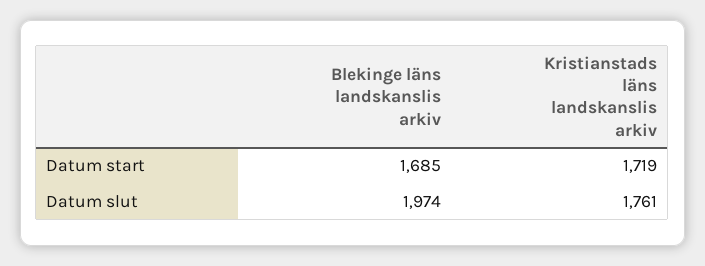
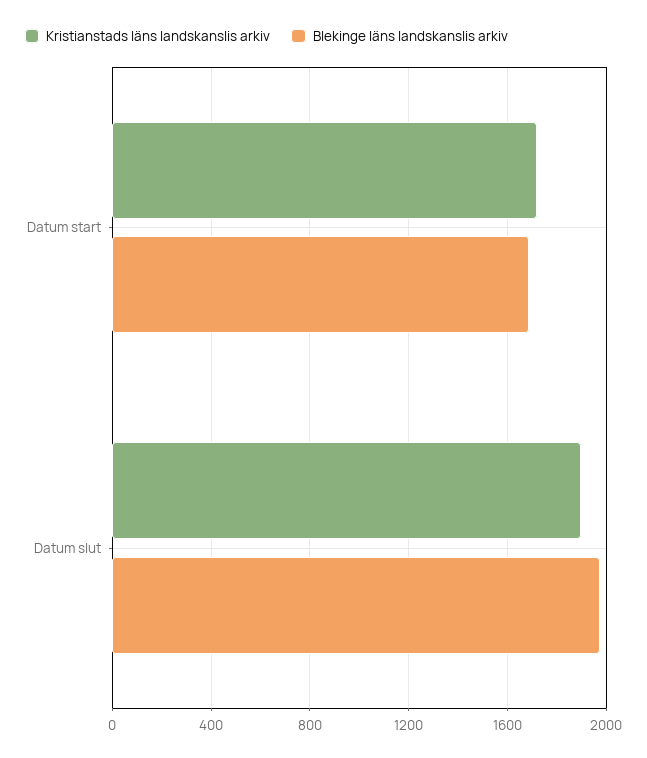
Kristianstads läns landskanslis arkiv, Datum slut: 1761 -> 1900

